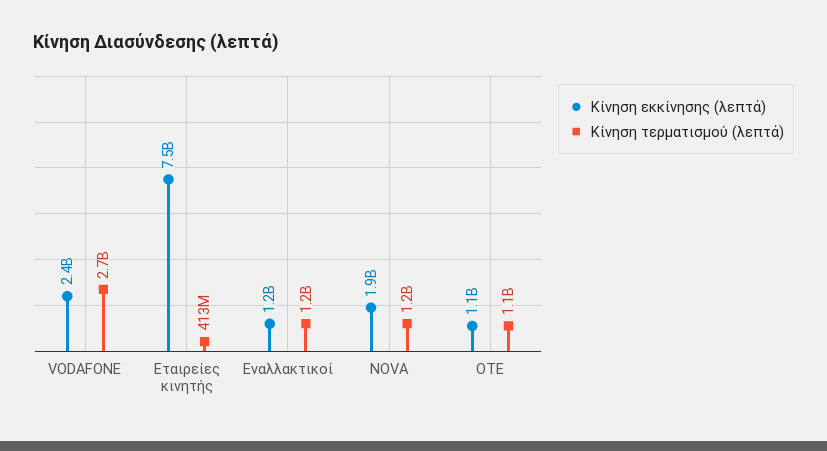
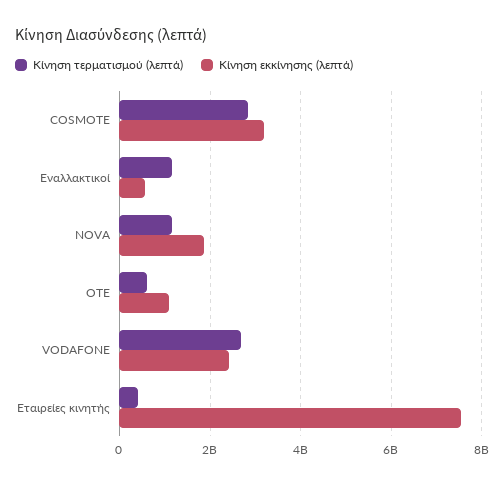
Κίνηση εκκίνησης (λεπτά), Εναλλακτικοί: 1200000000 -> 600000000
Κίνηση τερματισμού (λεπτά), ΟΤΕ: 1100000000 -> 600000000
Κίνηση τερματισμού (λεπτά), COSMOTE: none -> 2800000000
Κίνηση εκκίνησης (λεπτά), COSMOTE: none -> 3200000000

